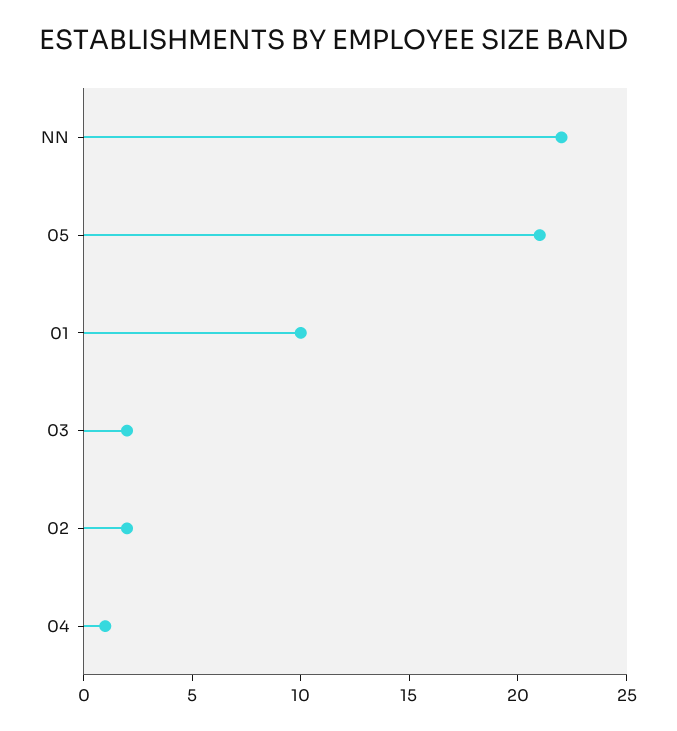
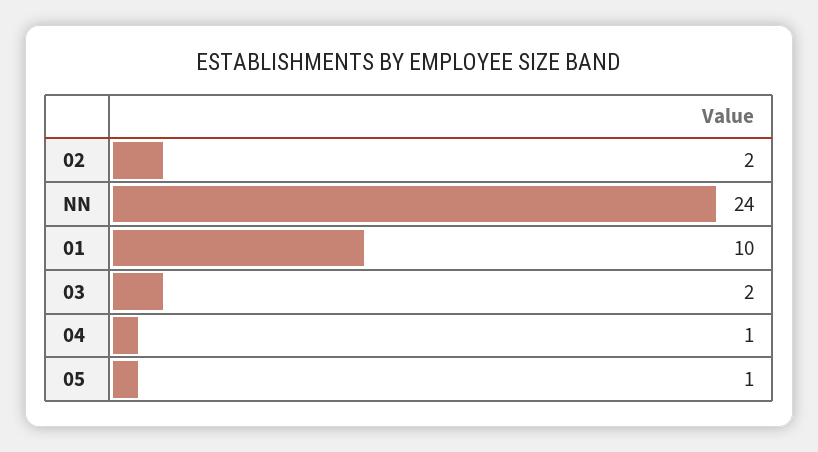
NN: 22 -> 24
05: 21 -> 1

